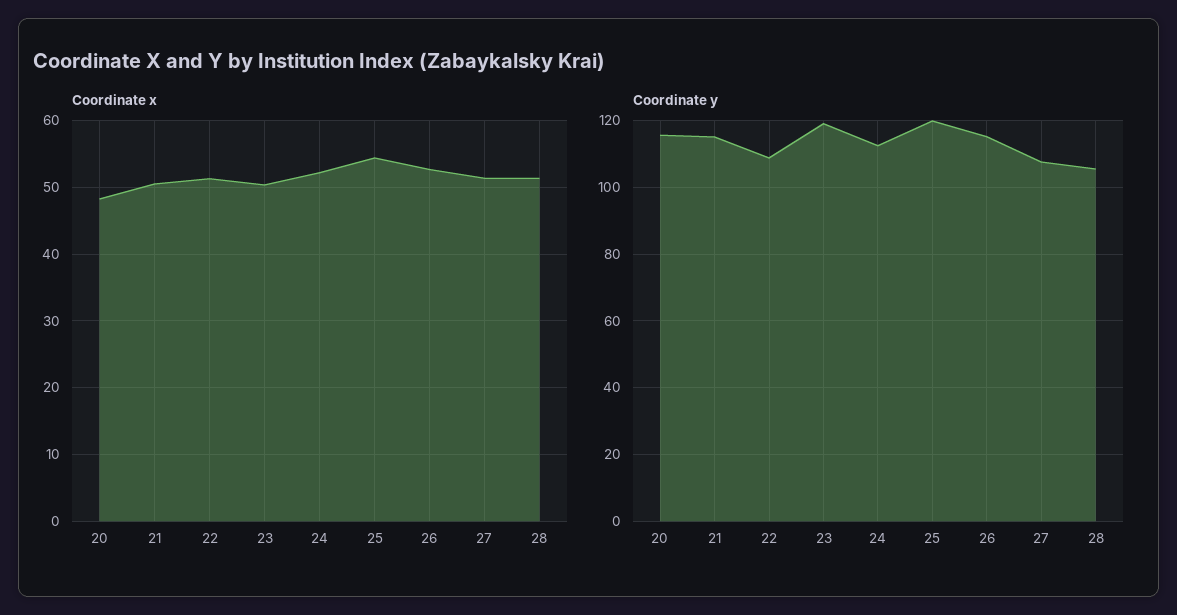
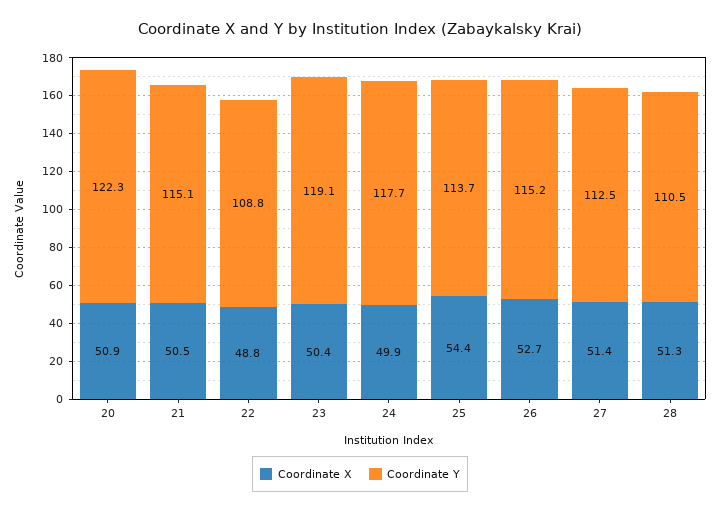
Coordinate x, 20: 48 -> 50.9
Coordinate x, 22: 51 -> 48.8
Coordinate x, 24: 52 -> 49.9
Coordinate y, 20: 116 -> 122.3
Coordinate y, 24: 112 -> 117.7
Coordinate y, 25: 120 -> 113.7
Coordinate y, 27: 108 -> 112.5
Coordinate y, 28: 106 -> 110.5

